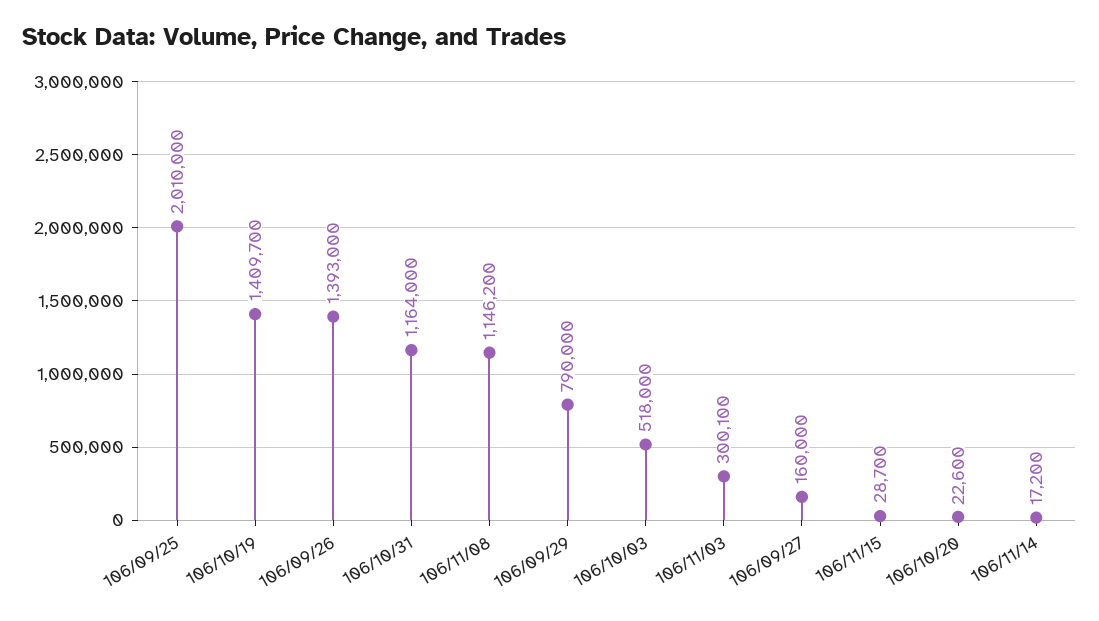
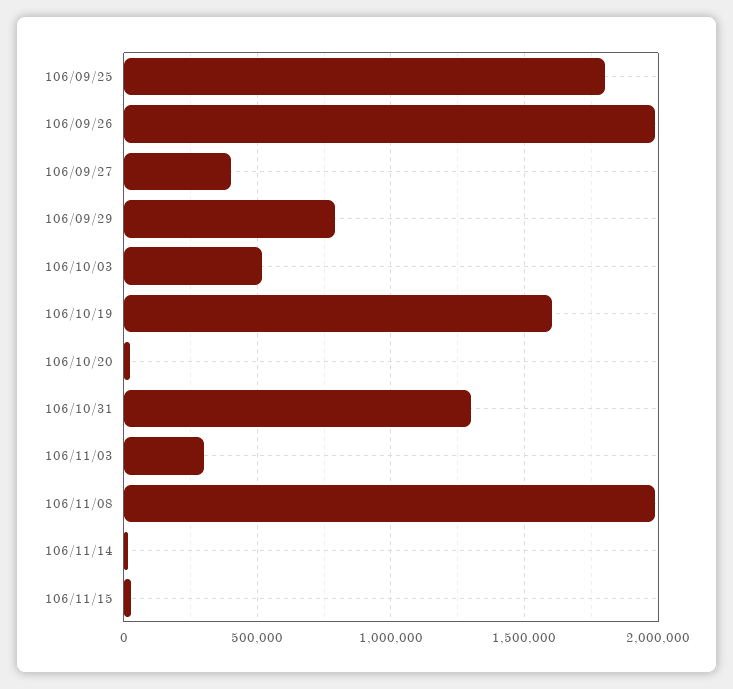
106/09/25: 2010000 -> 1800000
106/10/19: 1409700 -> 1600000
106/09/26: 1393000 -> 2000000
106/10/31: 1164000 -> 1300000
106/11/08: 1146200 -> 2000000
106/09/27: 160000 -> 400000

